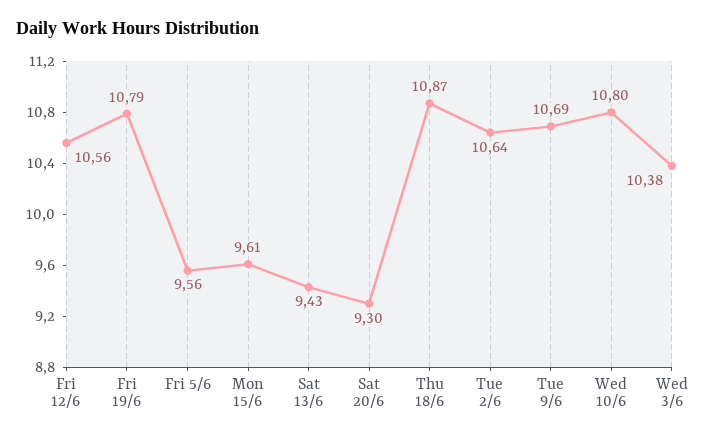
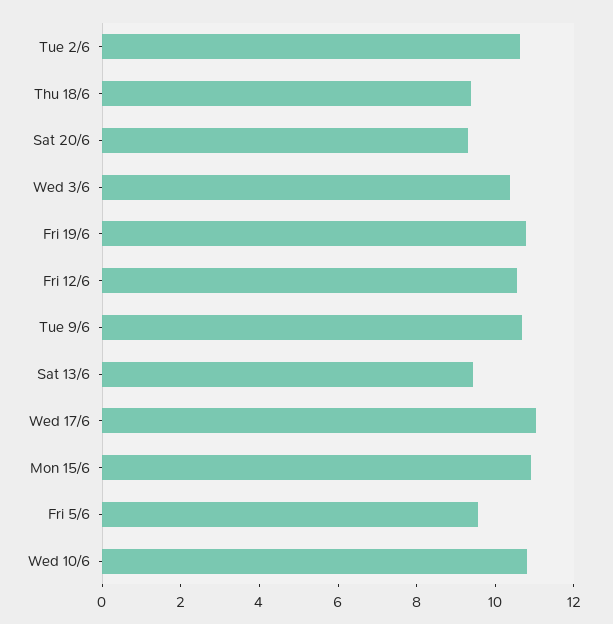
Mon 15/6: 9.61 -> 11
Thu 18/6: 10.87 -> 9.5
Wed 17/6: none -> 11

